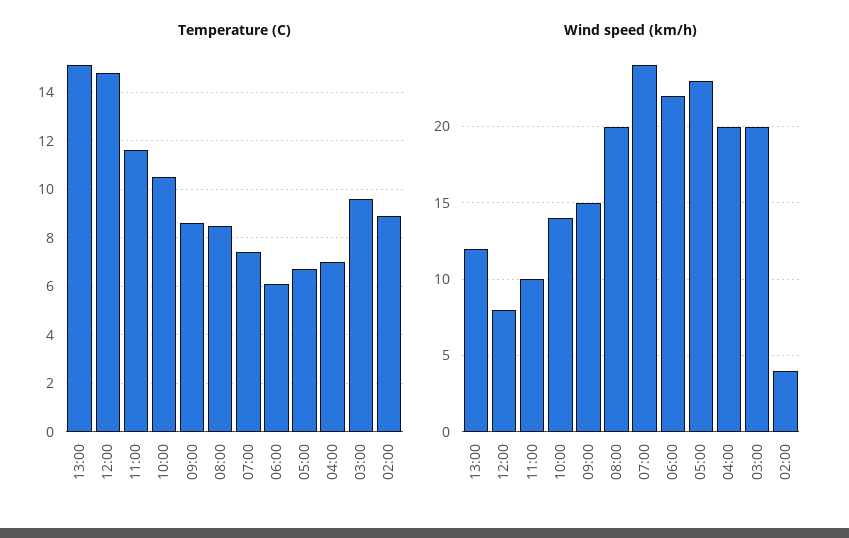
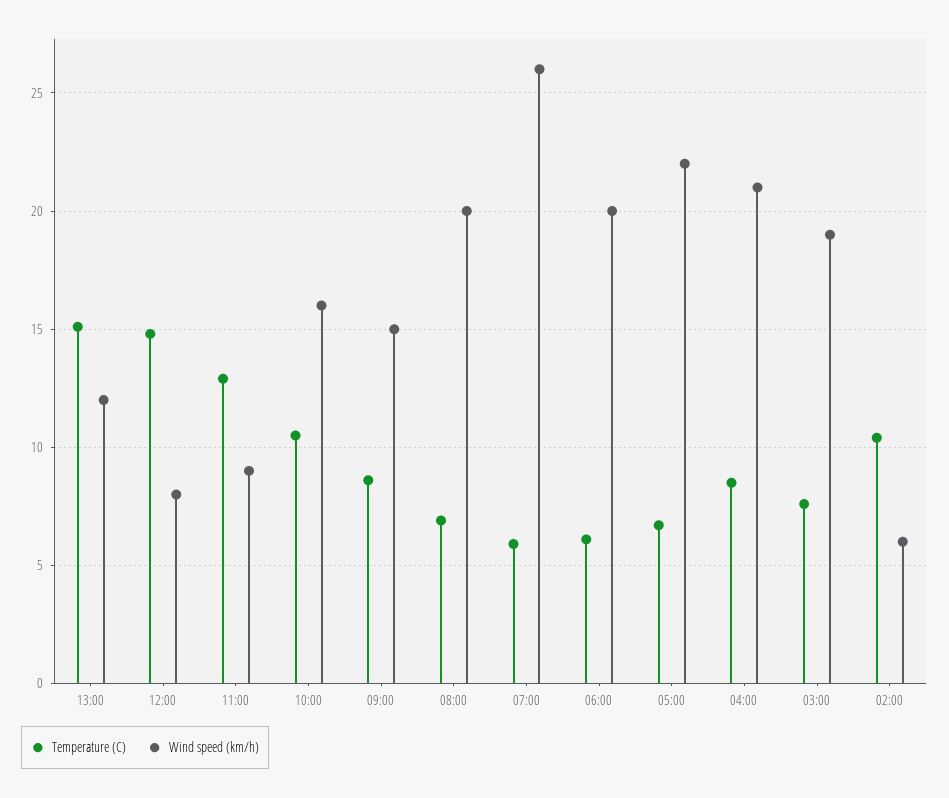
Temperature (C), 11:00: 11.5 -> 13
Temperature (C), 08:00: 8.5 -> 7
Temperature (C), 07:00: 7.5 -> 6
Temperature (C), 04:00: 7 -> 8.5
Temperature (C), 03:00: 9.5 -> 7.5
Temperature (C), 02:00: 9 -> 10.5
Wind speed (km/h), 11:00: 10 -> 9
Wind speed (km/h), 10:00: 14 -> 16
Wind speed (km/h), 07:00: 24 -> 26
Wind speed (km/h), 06:00: 22 -> 20
Wind speed (km/h), 05:00: 23 -> 22
Wind speed (km/h), 04:00: 20 -> 21
Wind speed (km/h), 03:00: 20 -> 19
Wind speed (km/h), 02:00: 4 -> 6

